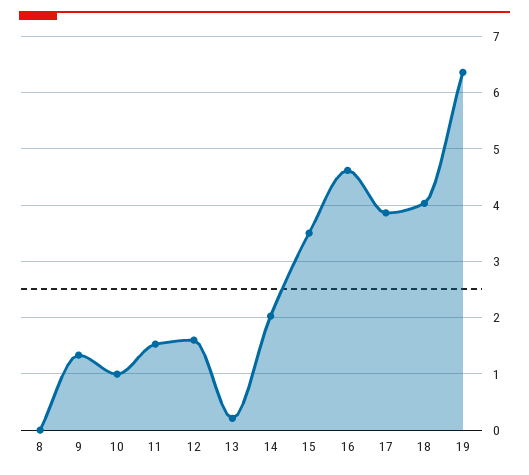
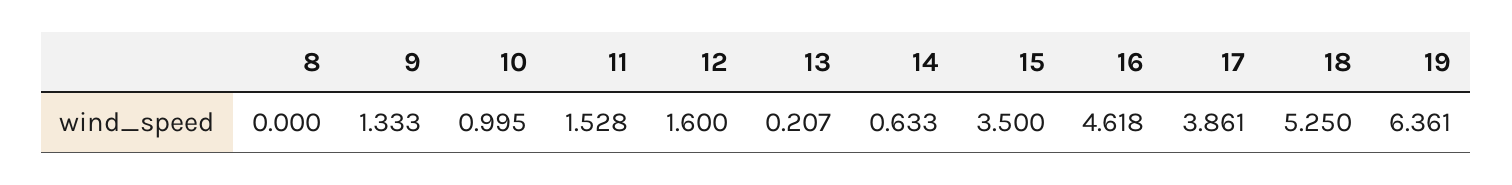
14: 2 -> 0.633
18: 4 -> 5.25

